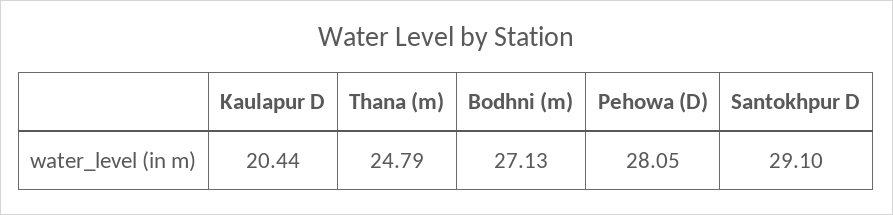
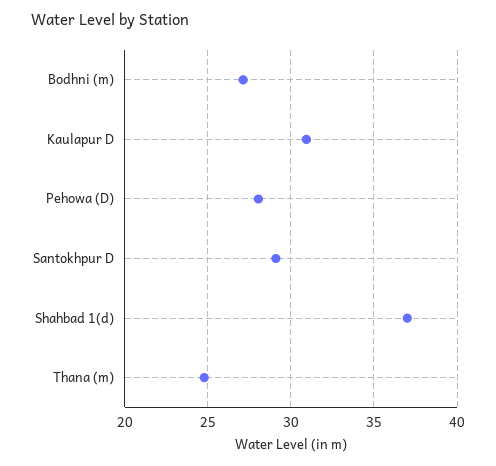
Kaulapur D: 20.44 -> 31
Shahbad 1(d): none -> 37

